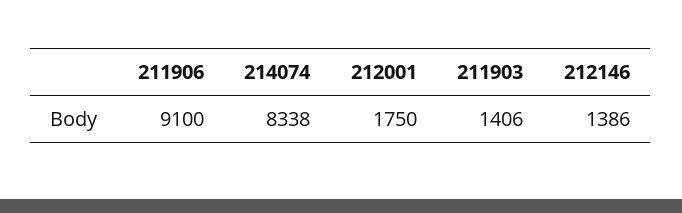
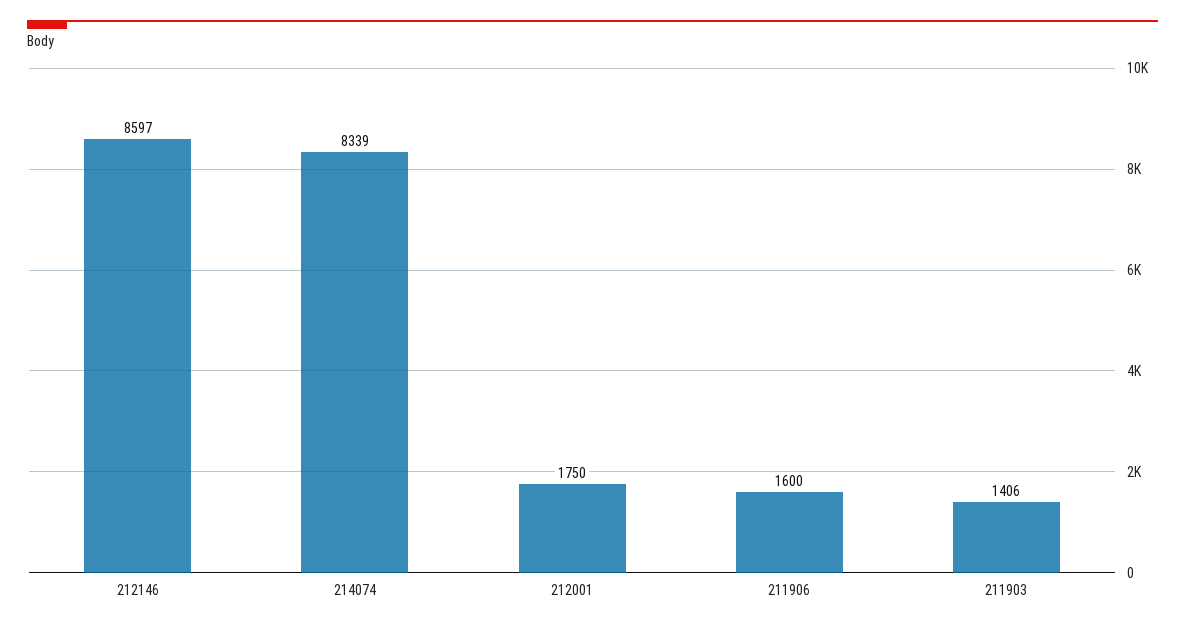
211906: 9100 -> 1600
214074: 8338 -> 8339
212146: 1386 -> 8597

